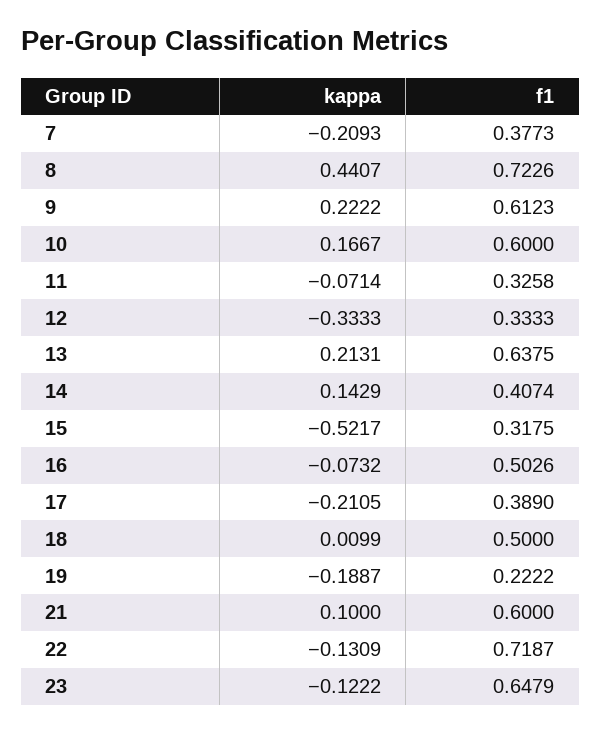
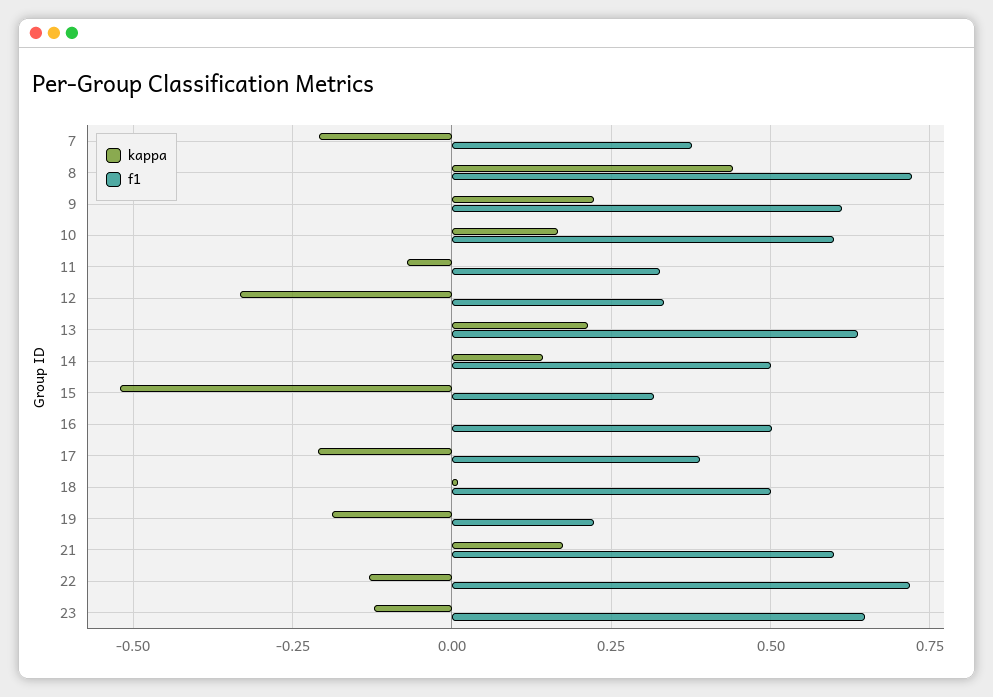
f1, 14: 0.4074 -> 0.5
kappa, 16: -0.0732 -> 0
kappa, 21: 0.1 -> 0.175

